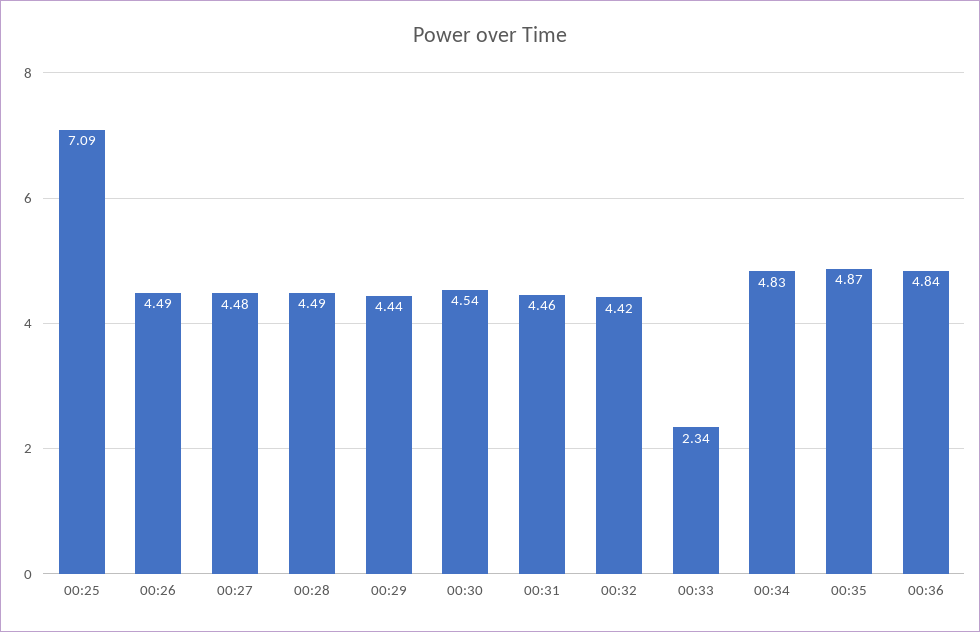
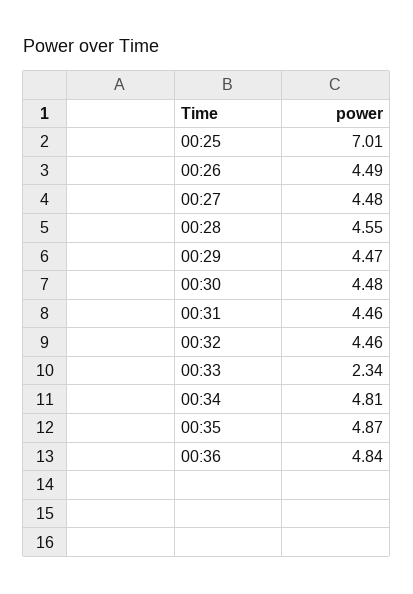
00:25: 7.09 -> 7.01
00:28: 4.49 -> 4.55
00:29: 4.44 -> 4.47
00:30: 4.54 -> 4.48
00:32: 4.42 -> 4.46
00:34: 4.83 -> 4.81

